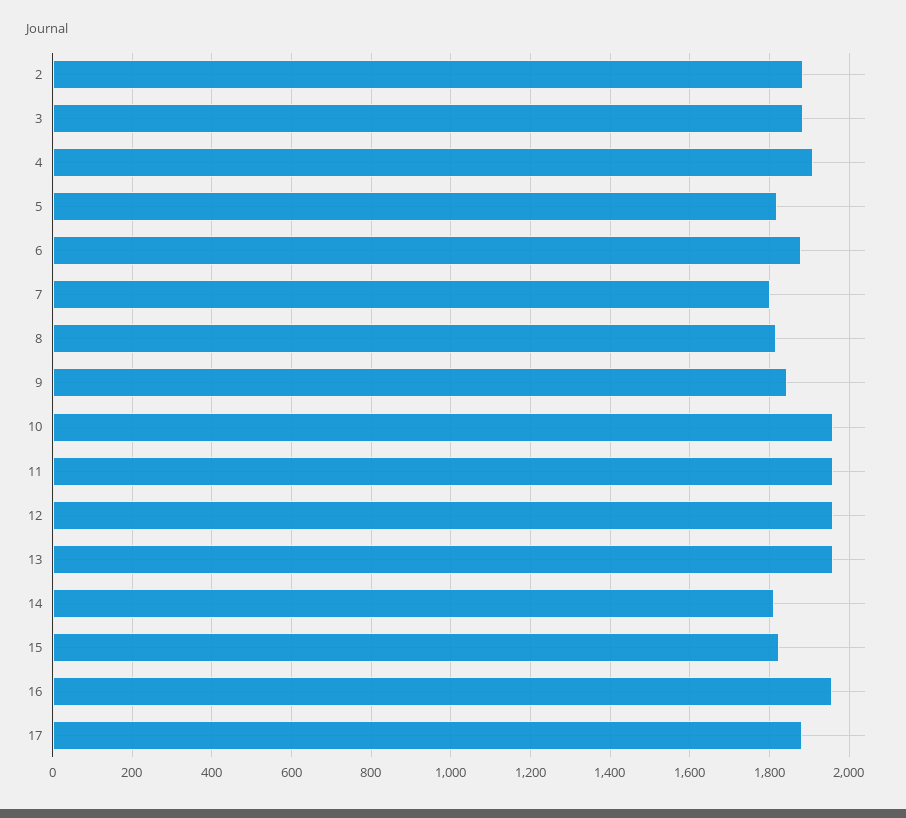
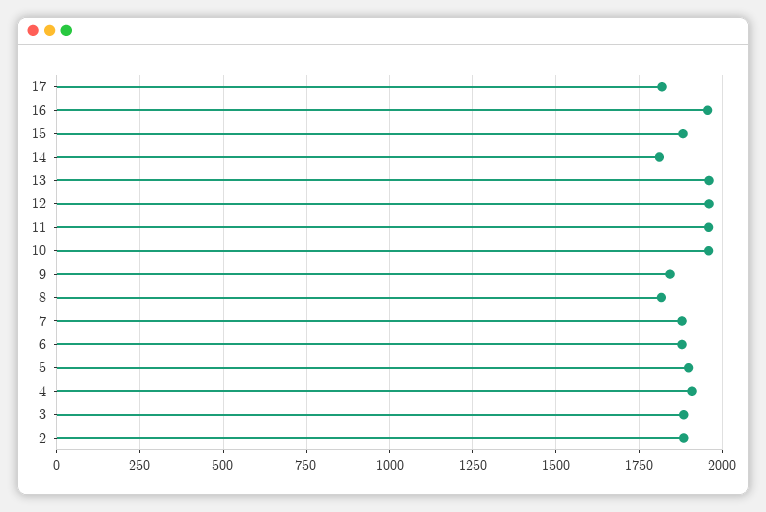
5: 1820 -> 1900
7: 1800 -> 1875
15: 1820 -> 1875
17: 1880 -> 1825

